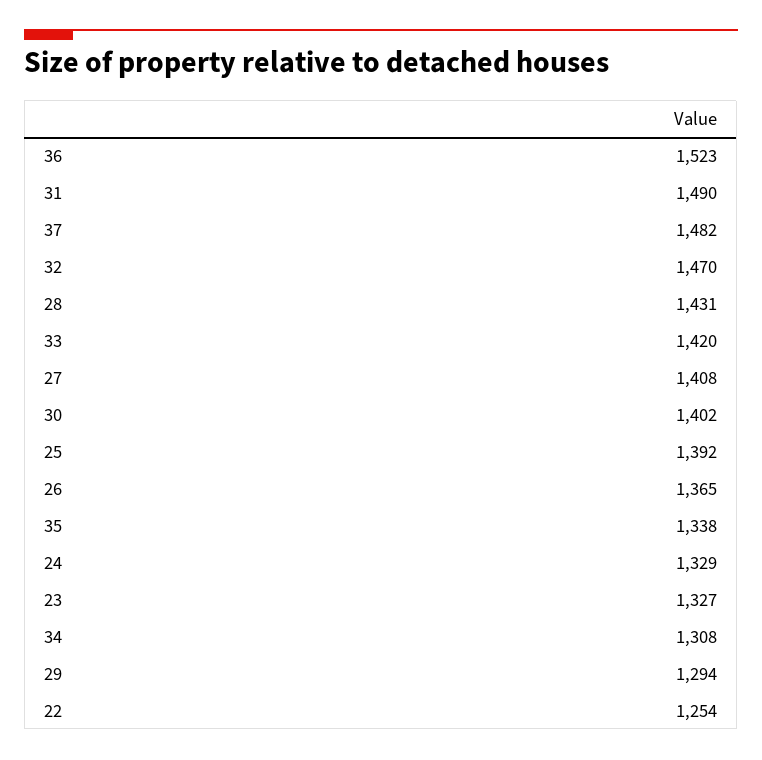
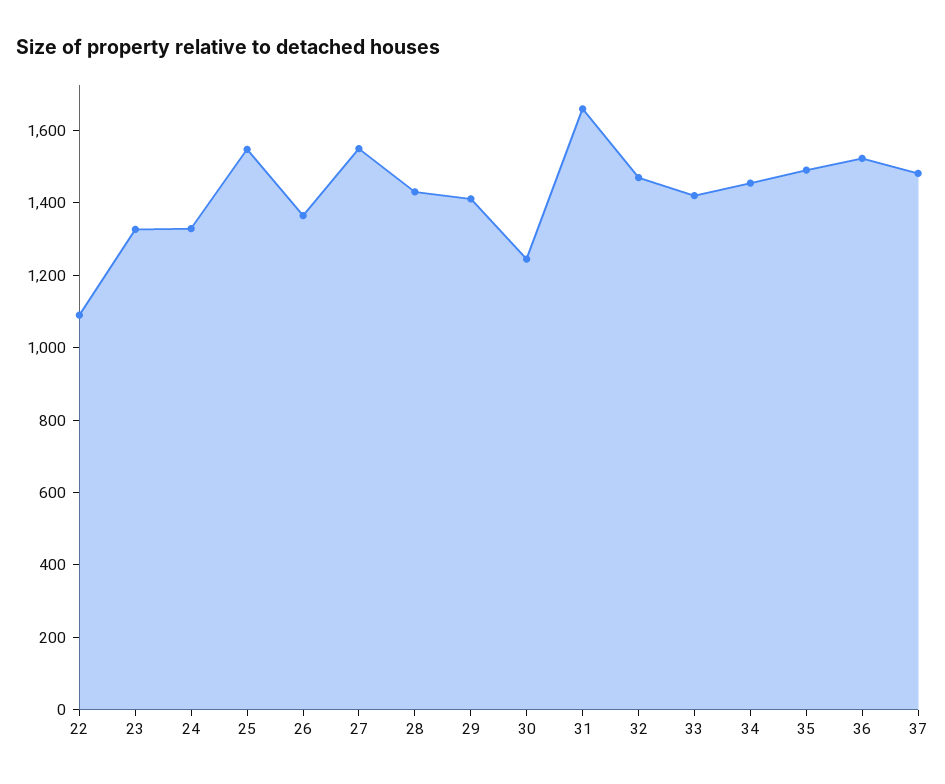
31: 1490 -> 1650
27: 1408 -> 1550
30: 1402 -> 1250
25: 1392 -> 1550
35: 1338 -> 1500
34: 1308 -> 1450
29: 1294 -> 1400
22: 1254 -> 1100

